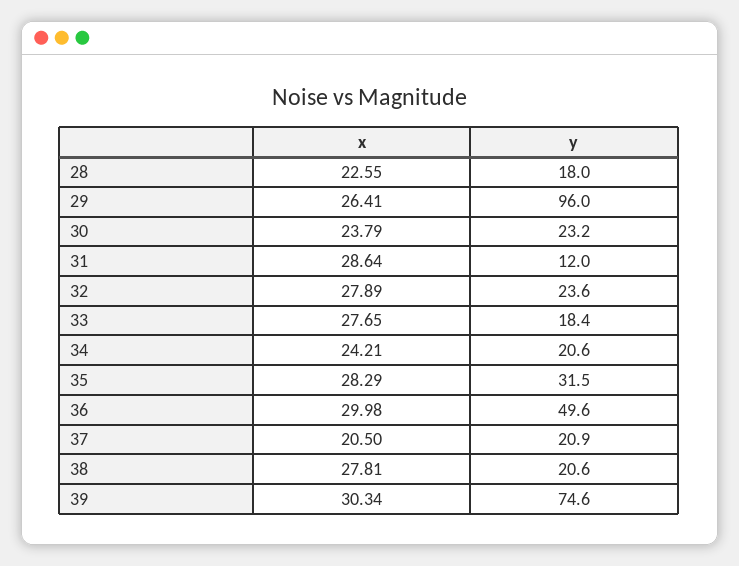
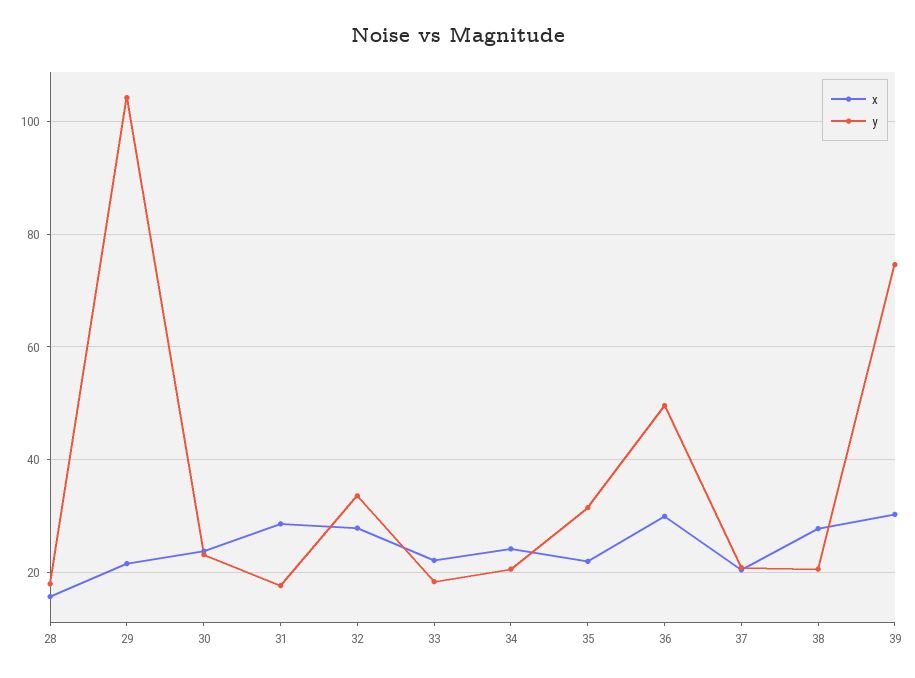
x, 28: 22.55 -> 16
x, 29: 26.41 -> 22
y, 29: 96 -> 104
y, 31: 12 -> 18
y, 32: 23.6 -> 34
x, 33: 27.65 -> 22
x, 35: 28.29 -> 22

